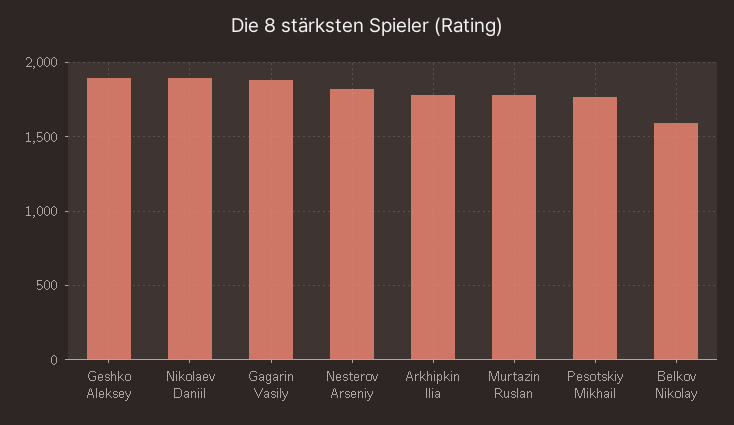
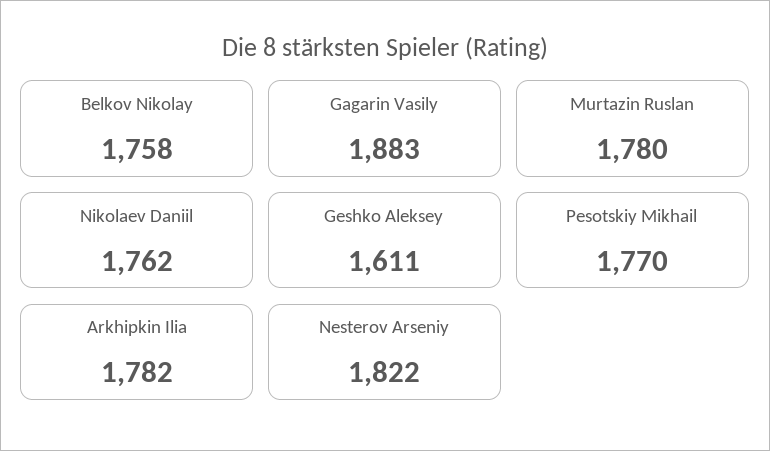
Geshko Aleksey: 1900 -> 1611
Nikolaev Daniil: 1900 -> 1762
Belkov Nikolay: 1600 -> 1758

